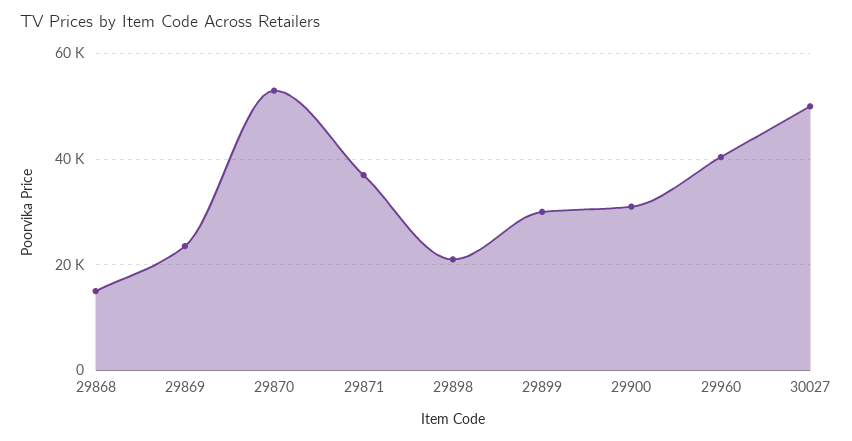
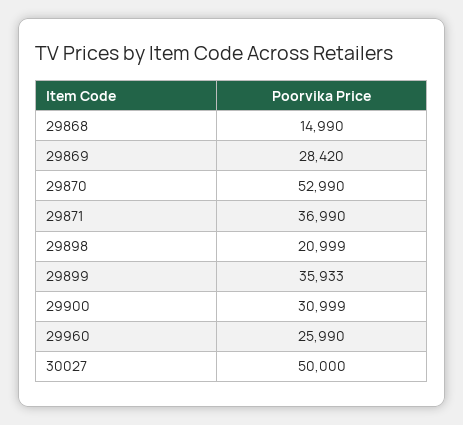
29869: 24000 -> 28420
29899: 30000 -> 35933
29960: 40000 -> 25990

